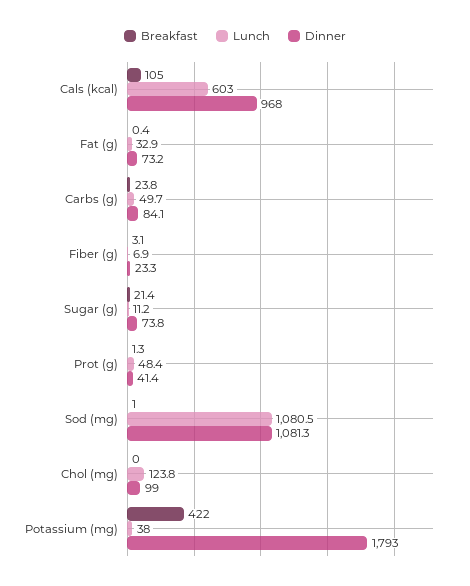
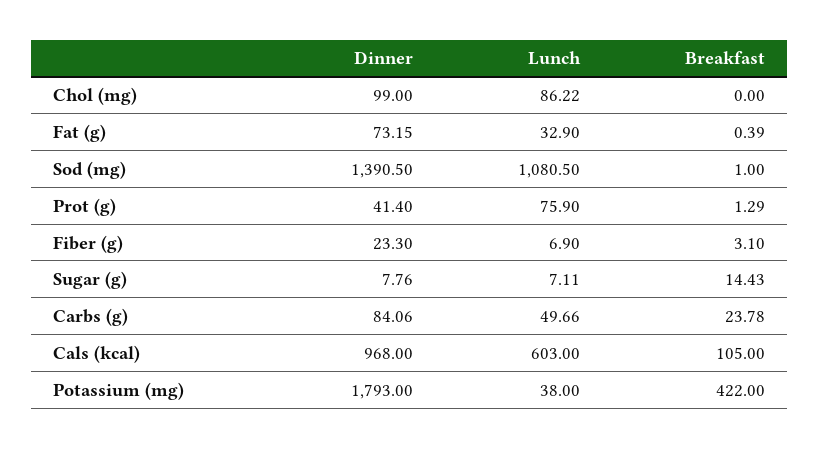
Breakfast, Sugar (g): 21.4 -> 14.43
Lunch, Sugar (g): 11.2 -> 7.11
Dinner, Sugar (g): 73.8 -> 7.76
Lunch, Prot (g): 48.4 -> 75.9
Dinner, Sod (mg): 1081.3 -> 1390.5
Lunch, Chol (mg): 123.8 -> 86.22

